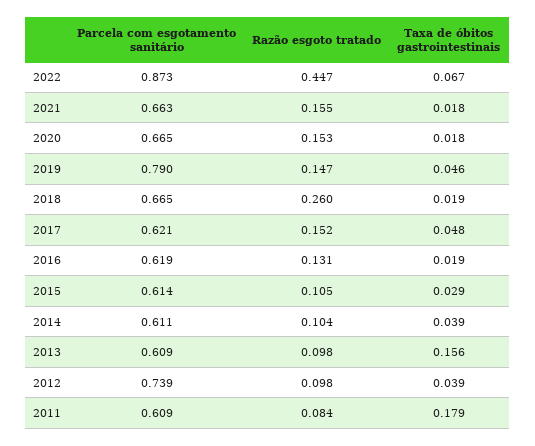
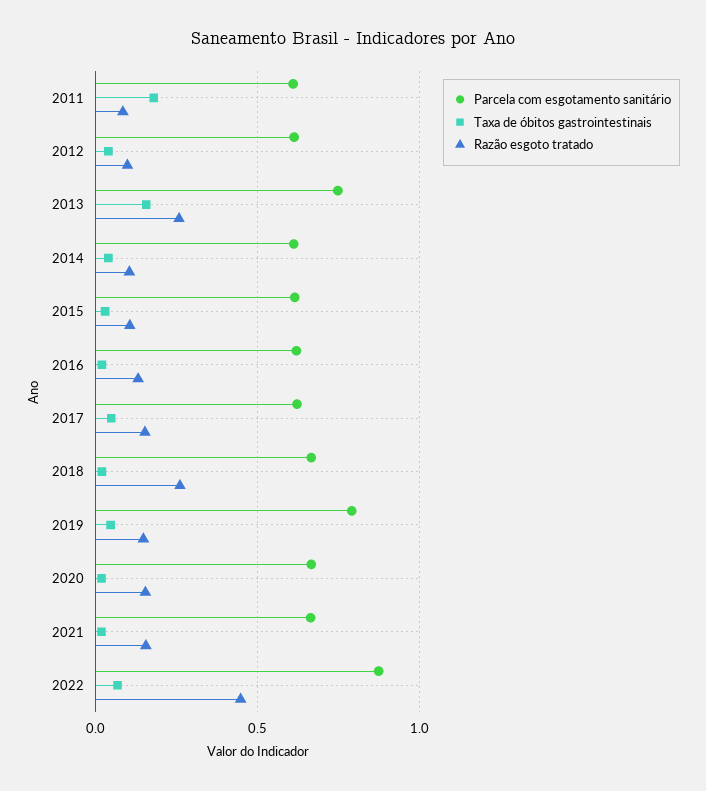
Parcela com esgotamento sanitário, 2013: 0.609 -> 0.75
Razão esgoto tratado, 2013: 0.098 -> 0.25
Parcela com esgotamento sanitário, 2012: 0.739 -> 0.6

